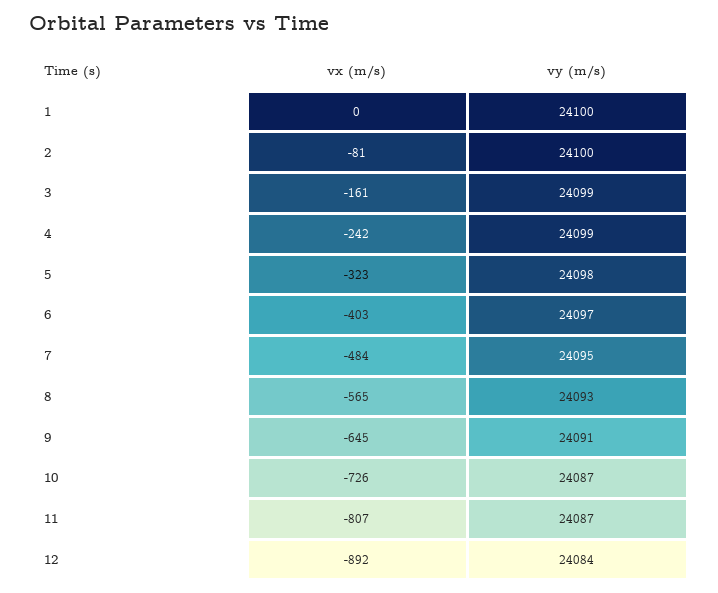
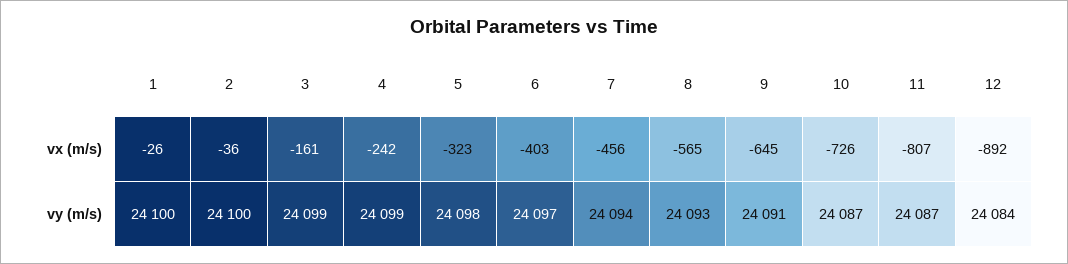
vx (m/s), 1: 0 -> -26
vx (m/s), 2: -81 -> -36
vx (m/s), 7: -484 -> -456
vy (m/s), 7: 24095 -> 24094

